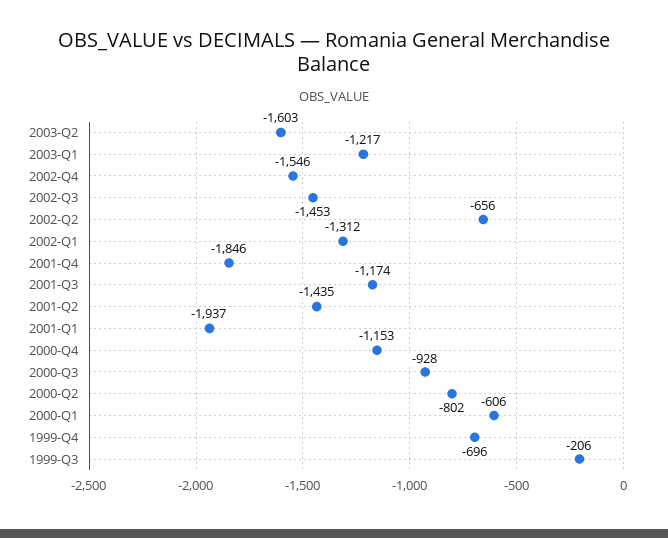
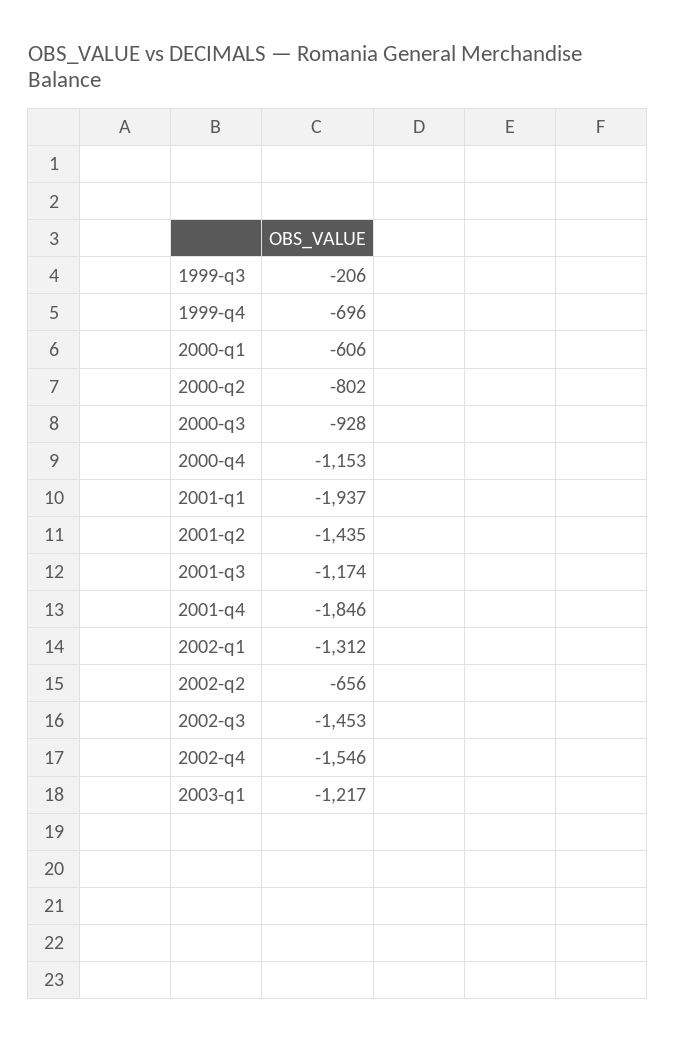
2003-Q2: -1603 -> none

